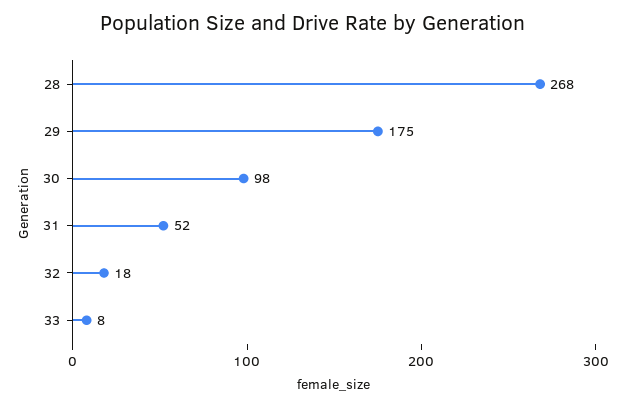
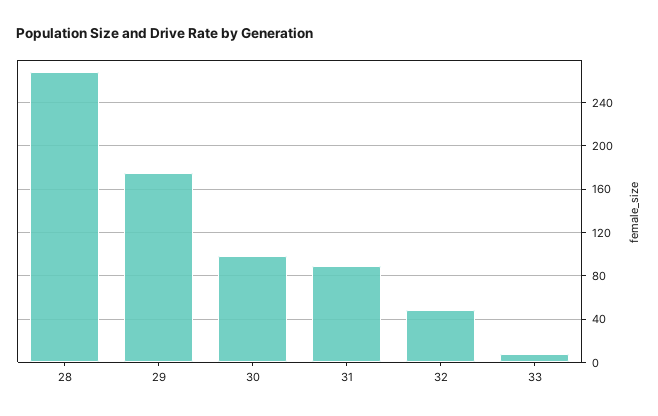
31: 52 -> 90
32: 18 -> 50

